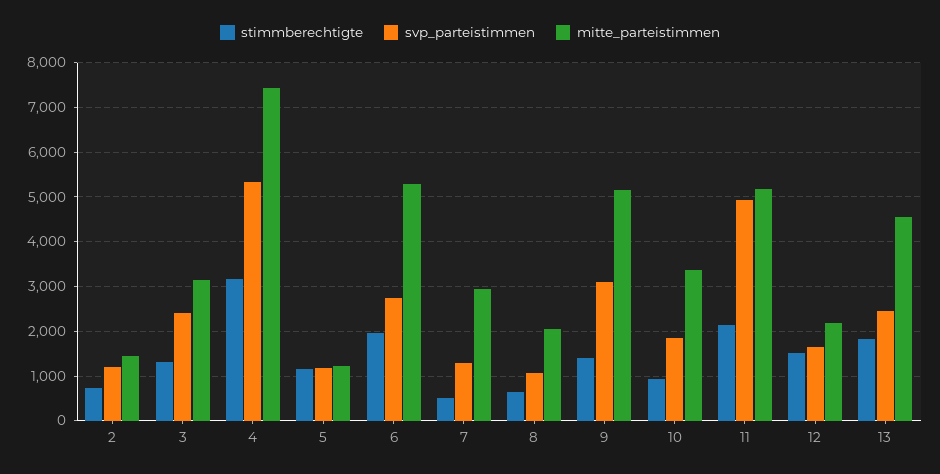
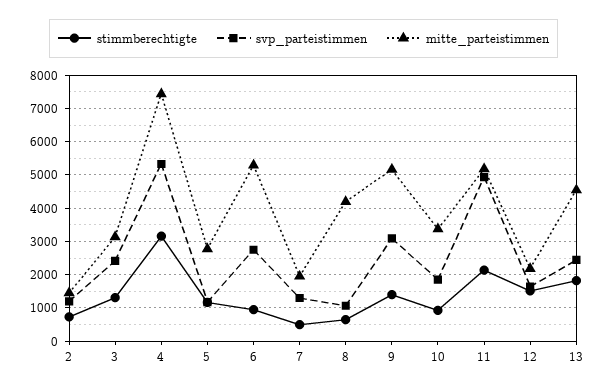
mitte_parteistimmen, 5: 1200 -> 2800
stimmberechtigte, 6: 2000 -> 1000
mitte_parteistimmen, 7: 3000 -> 2000
mitte_parteistimmen, 8: 2000 -> 4200

